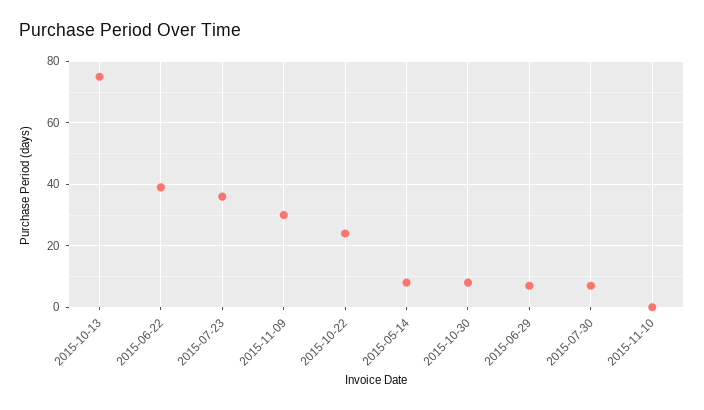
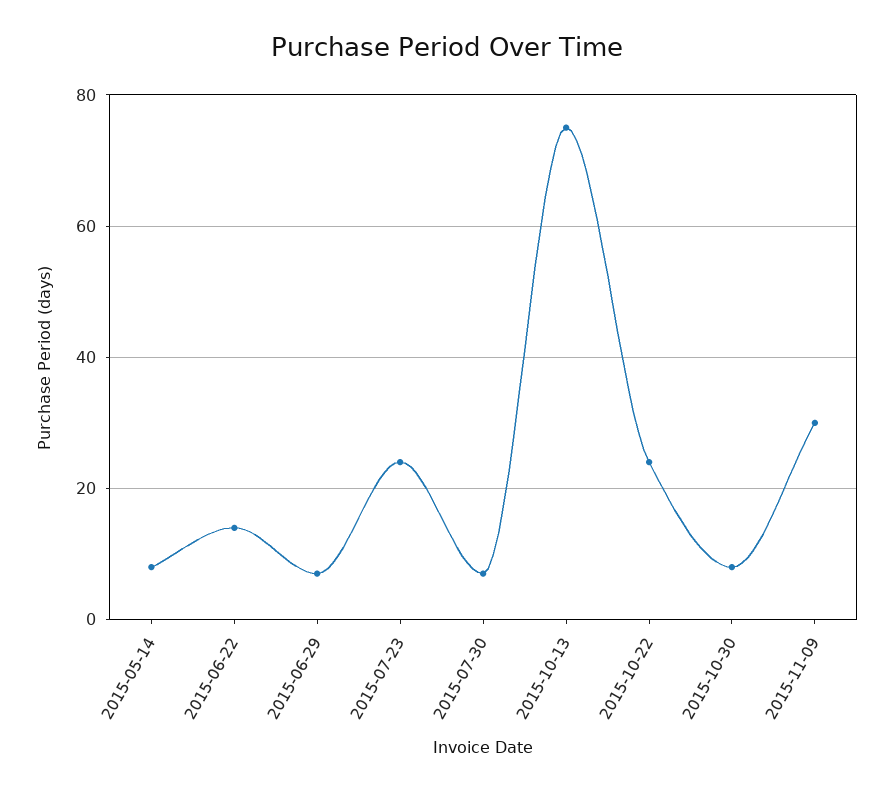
2015-06-22: 40 -> 15
2015-07-23: 35 -> 25
2015-11-10: 0 -> none

